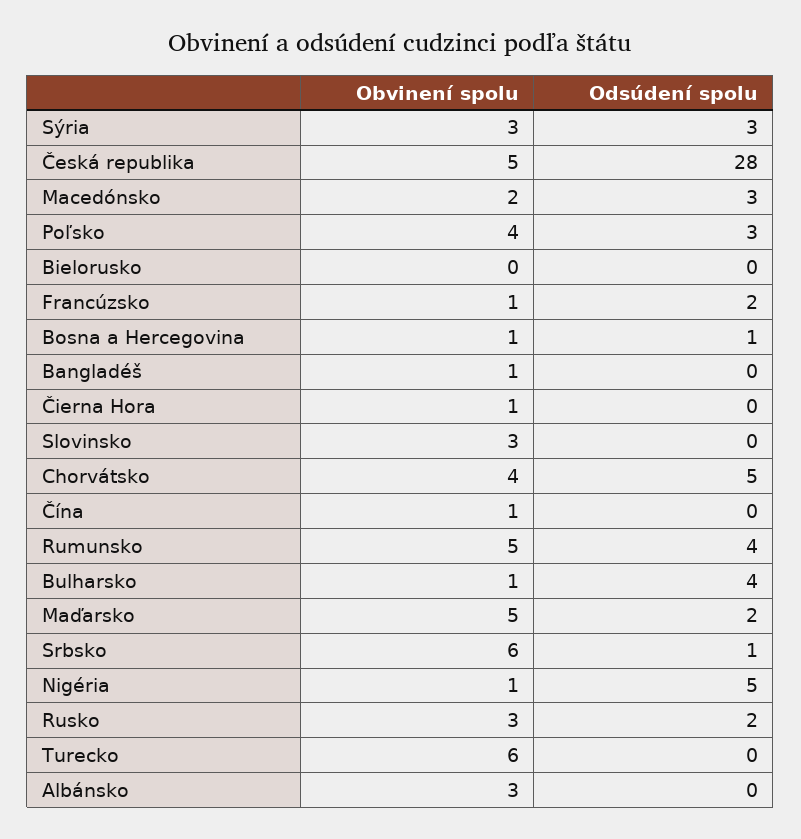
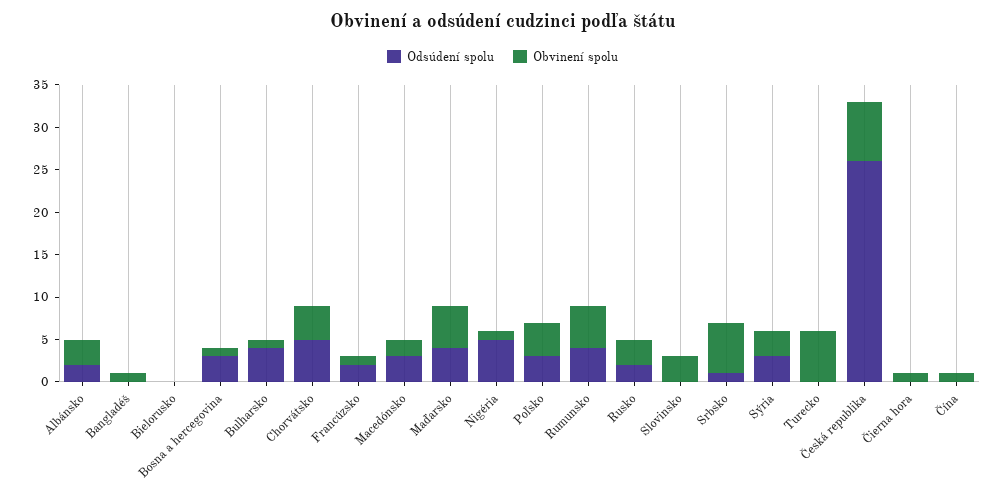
Obvinení spolu, Česká republika: 5 -> 7
Odsúdení spolu, Česká republika: 28 -> 26
Odsúdení spolu, Bosna a Hercegovina: 1 -> 3
Odsúdení spolu, Maďarsko: 2 -> 4
Odsúdení spolu, Albánsko: 0 -> 2

